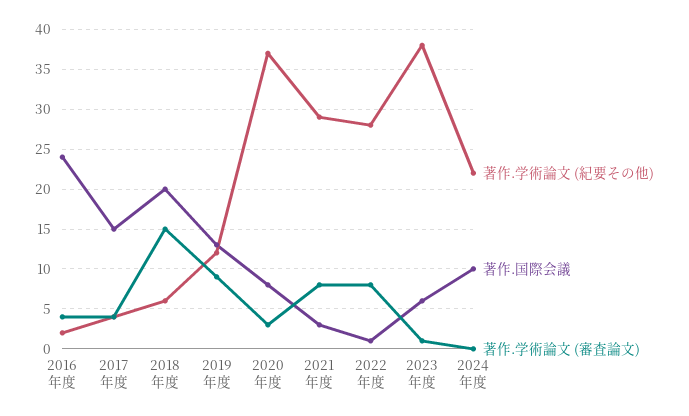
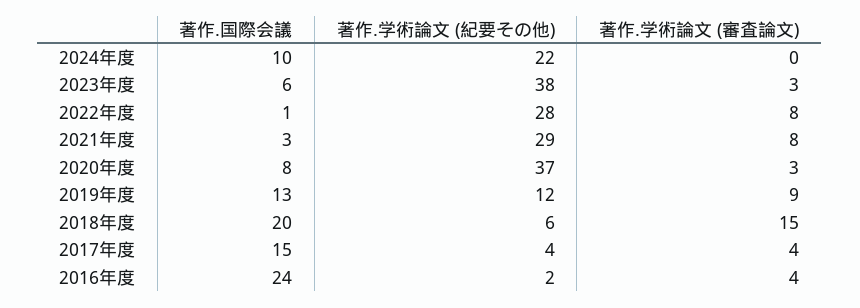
著作.学術論文 (審査論文), 2023年度: 1 -> 3

